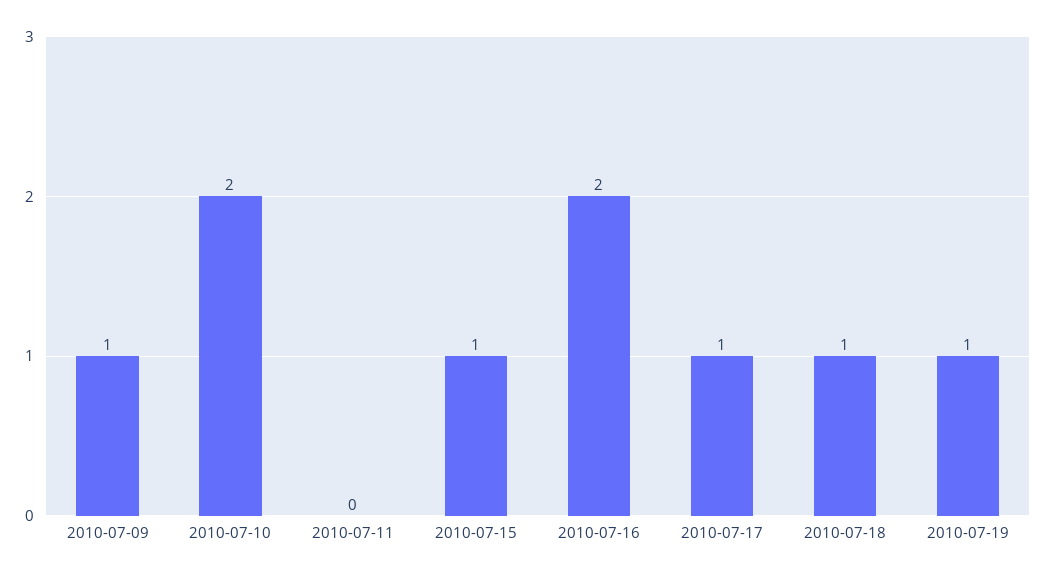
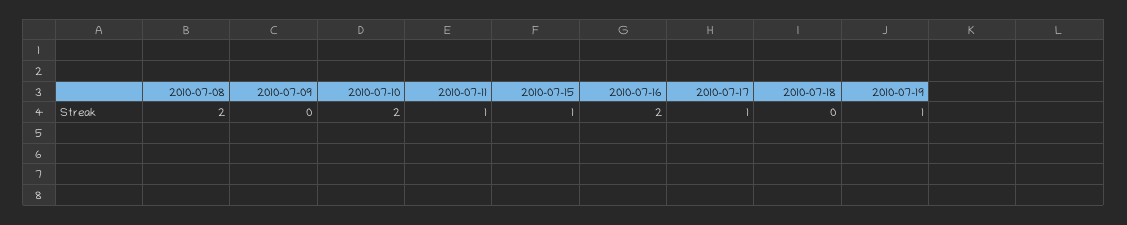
2010-07-09: 1 -> 0
2010-07-11: 0 -> 1
2010-07-18: 1 -> 0
2010-07-08: none -> 2

